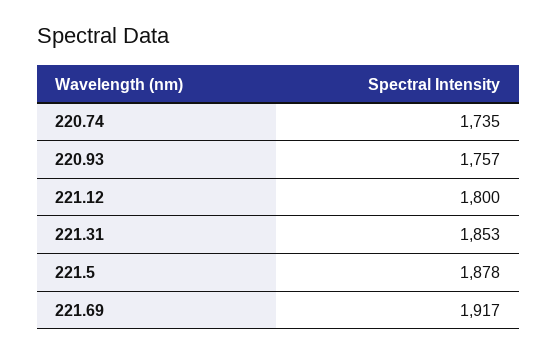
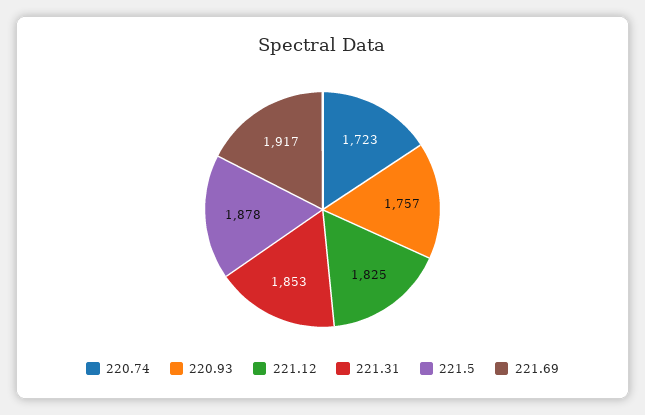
220.74: 1735 -> 1723
221.12: 1800 -> 1825

